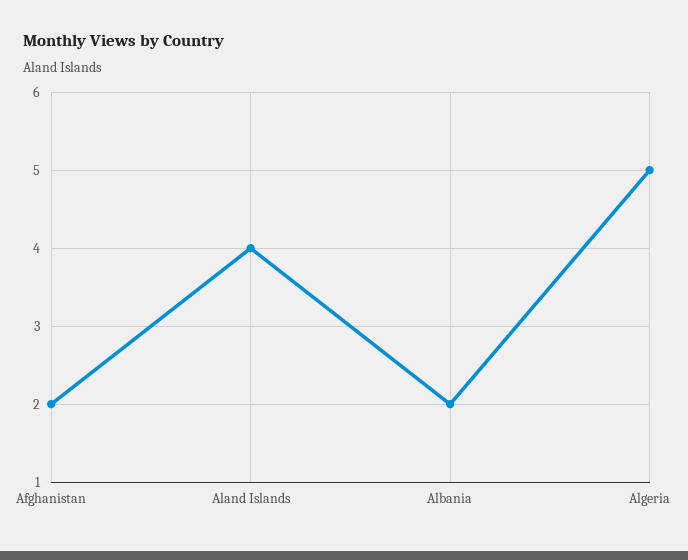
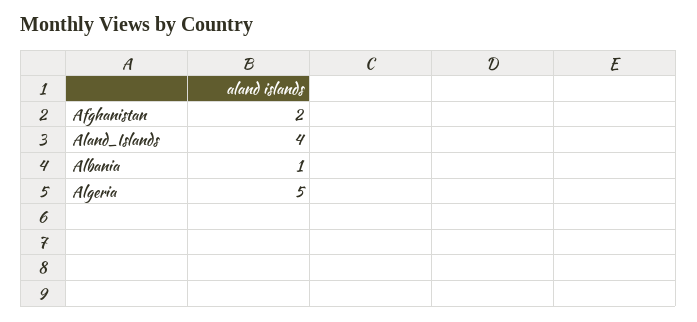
Albania: 2 -> 1

